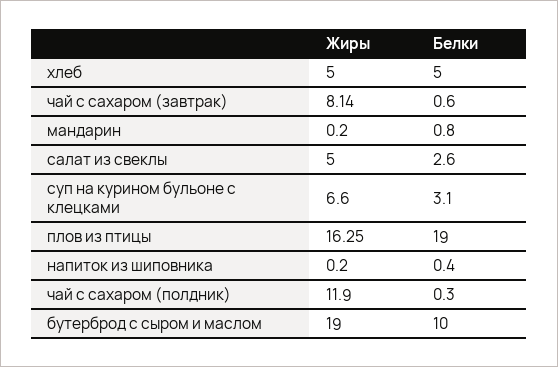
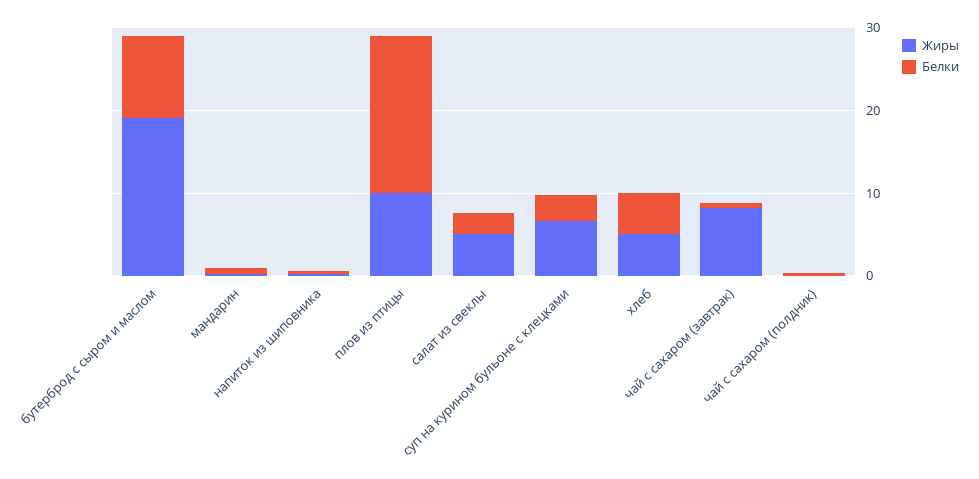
Жиры, плов из птицы: 16.25 -> 10
Жиры, чай с сахаром (полдник): 11.9 -> 0

